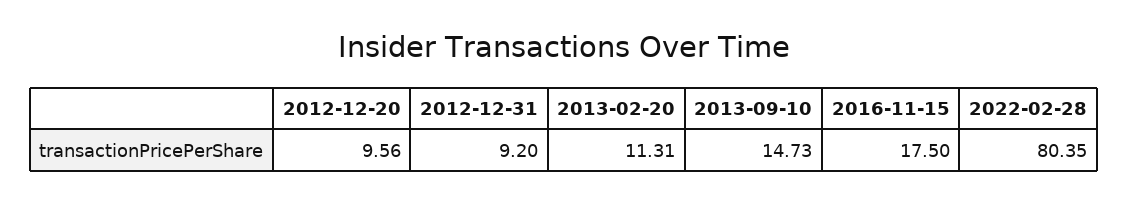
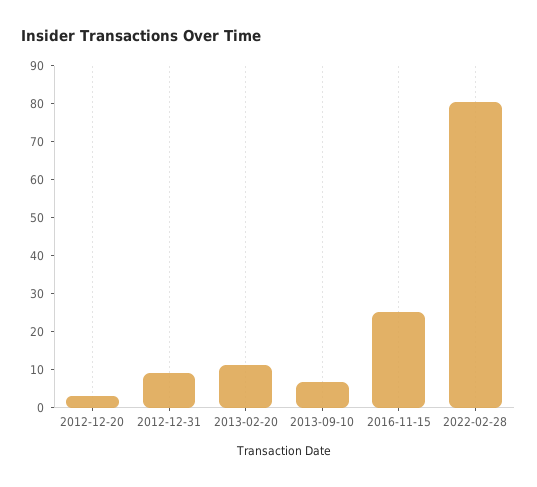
2012-12-20: 9.56 -> 2.5
2013-09-10: 14.73 -> 7.5
2016-11-15: 17.5 -> 25

